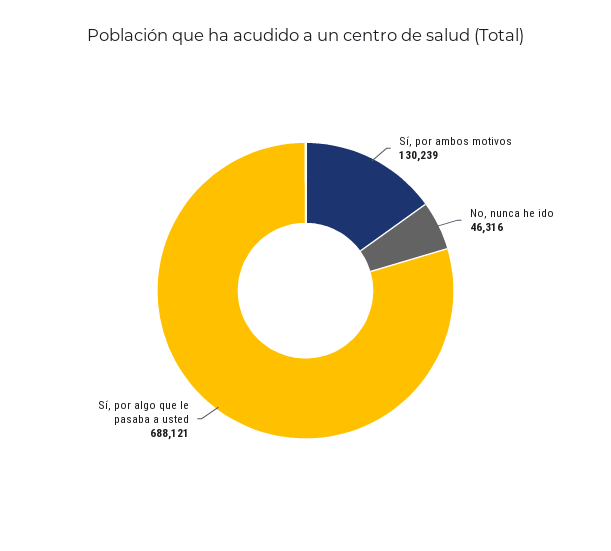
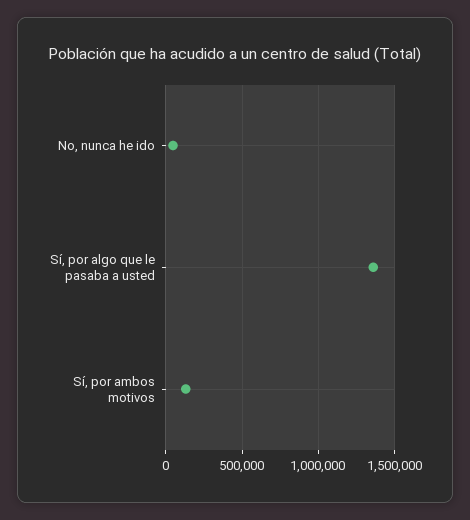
Sí, por algo que le pasaba a usted: 688121 -> 1350000

